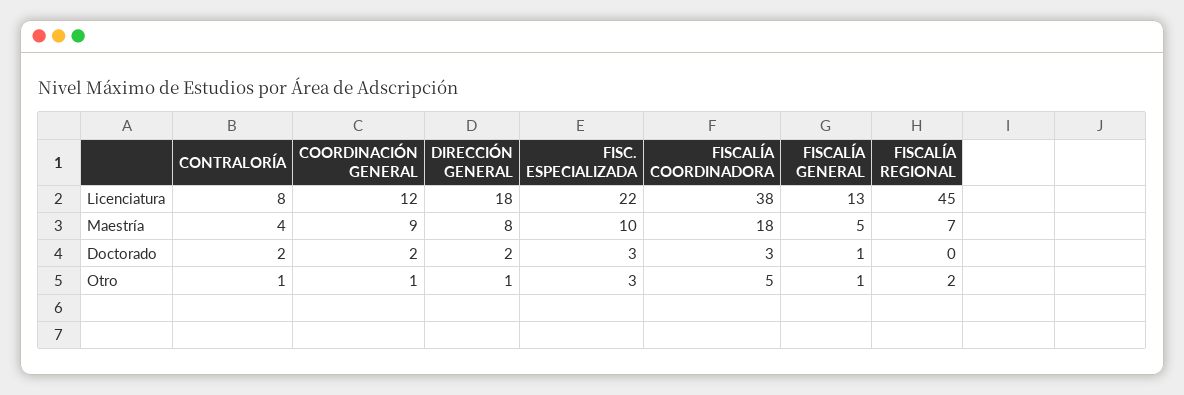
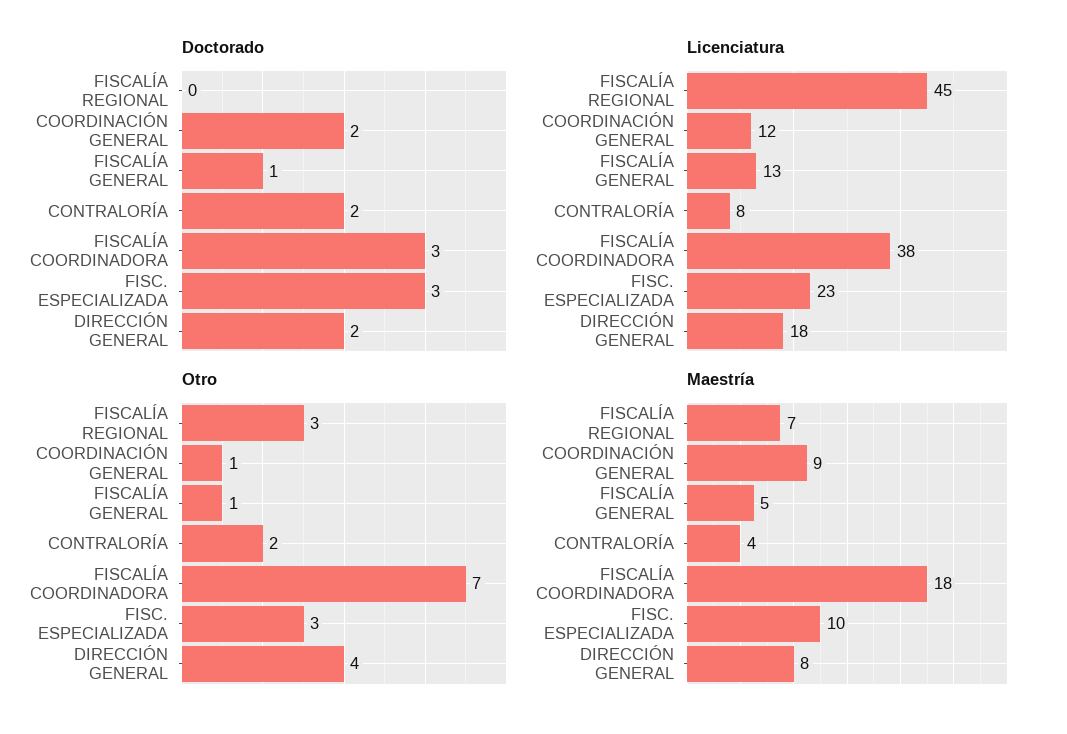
Licenciatura, FISC. ESPECIALIZADA: 22 -> 23
Otro, CONTRALORÍA: 1 -> 2
Otro, DIRECCIÓN GENERAL: 1 -> 4
Otro, FISCALÍA COORDINADORA: 5 -> 7
Otro, FISCALÍA REGIONAL: 2 -> 3

